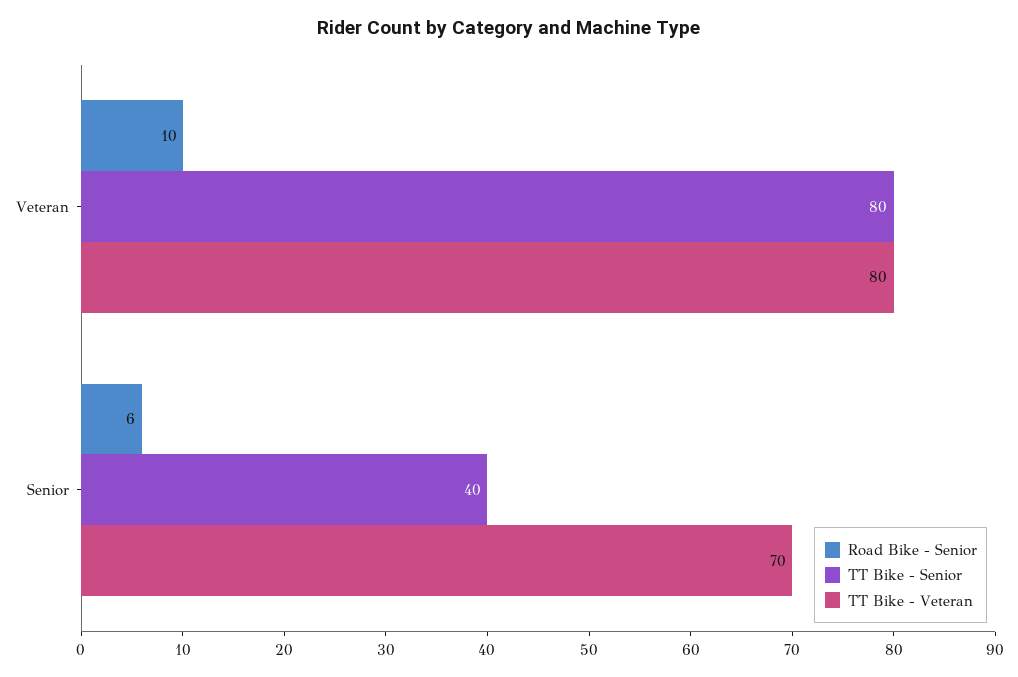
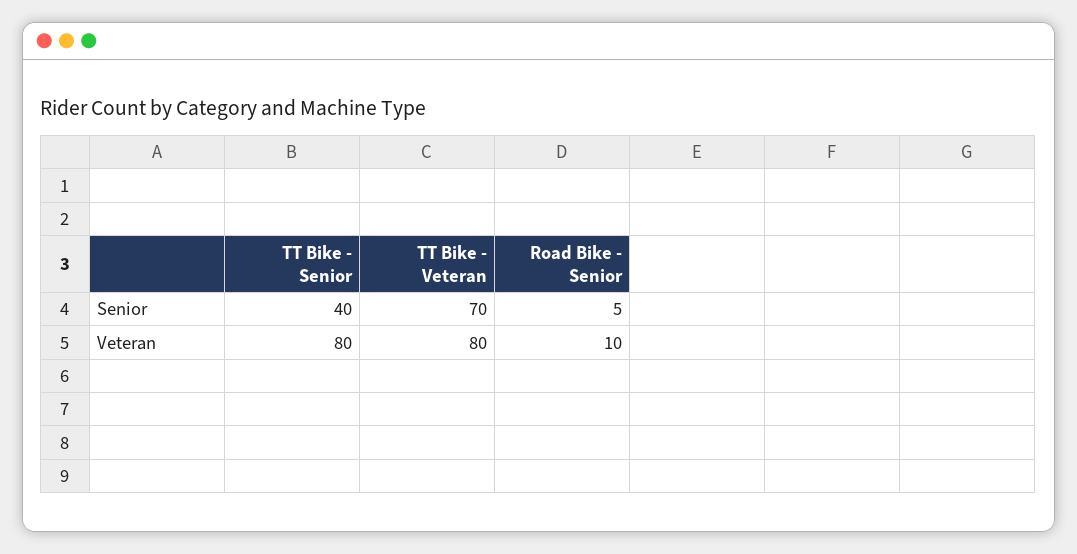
Road Bike - Senior, Senior: 6 -> 5

